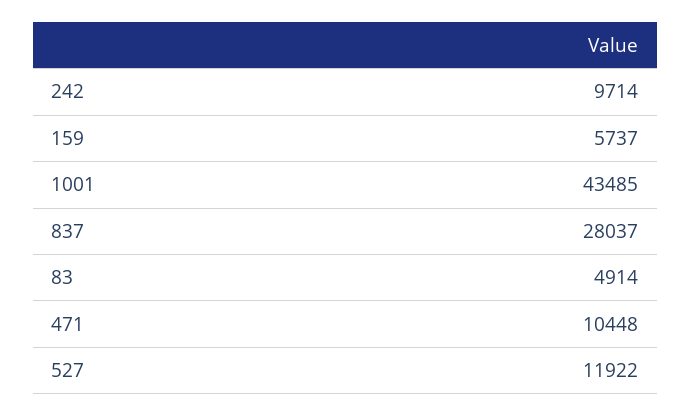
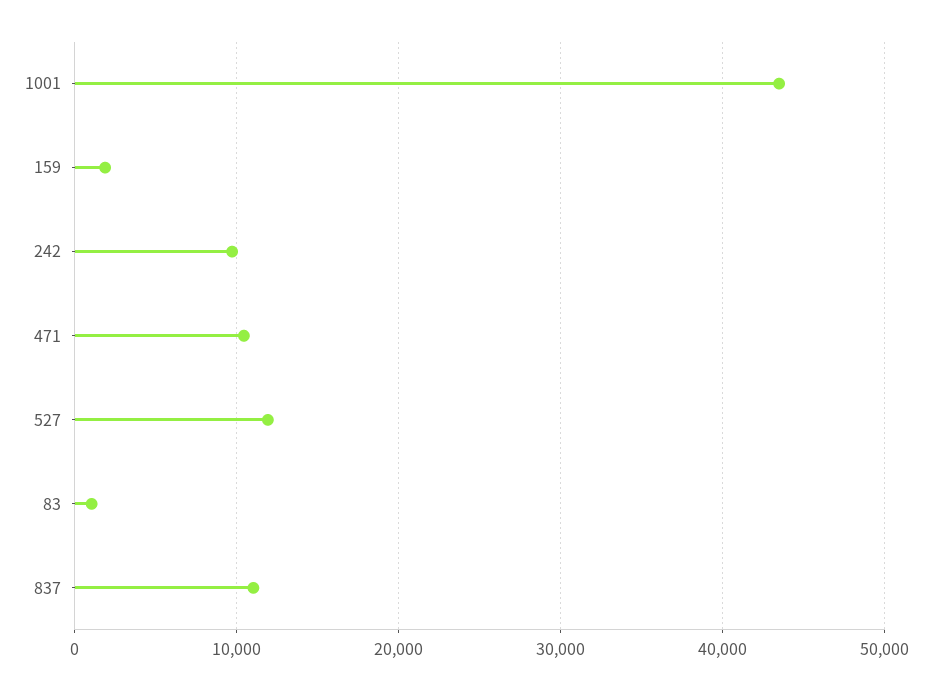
159: 5737 -> 2000
837: 28037 -> 11000
83: 4914 -> 1000

